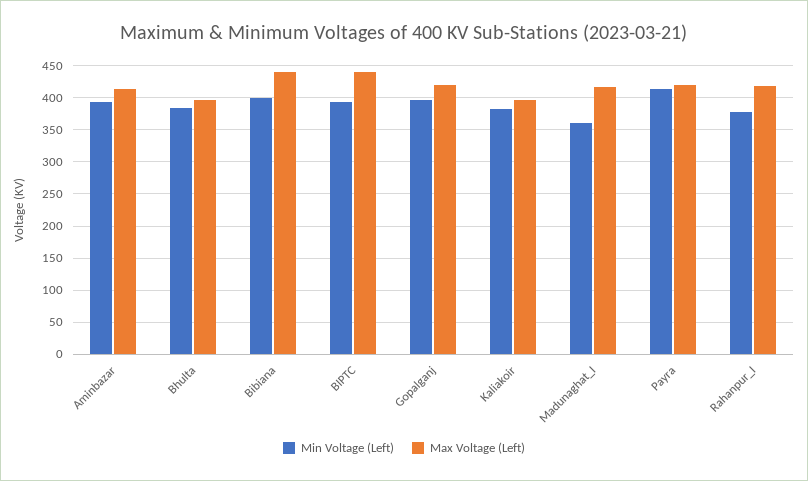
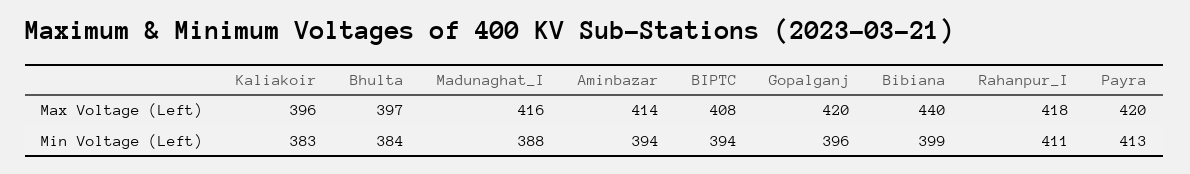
Max Voltage (Left), BIPTC: 440 -> 408
Min Voltage (Left), Madunaghat_I: 360 -> 388
Min Voltage (Left), Rahanpur_I: 380 -> 411

